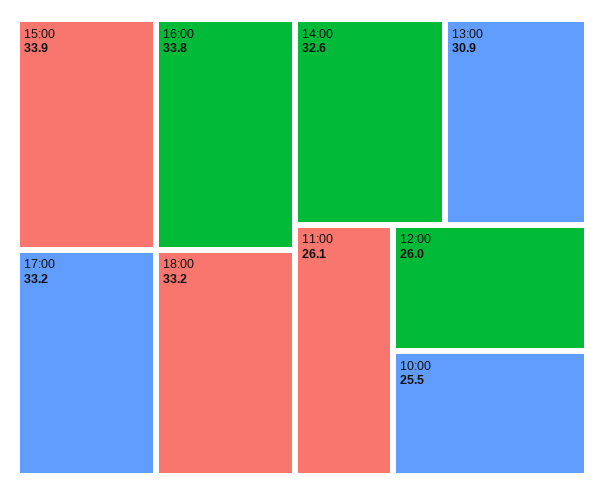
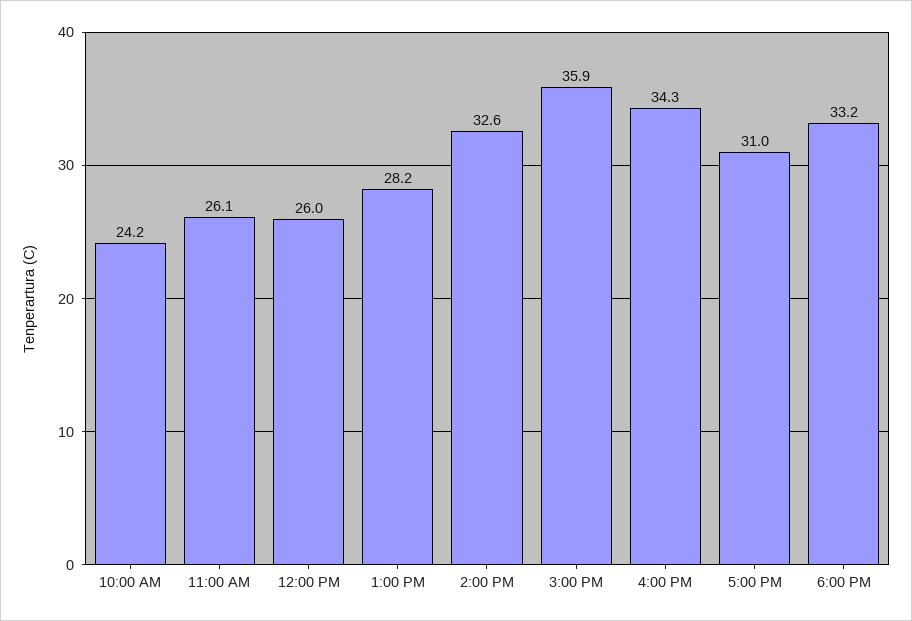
15:00: 33.9 -> 35.9
16:00: 33.8 -> 34.3
17:00: 33.2 -> 31
13:00: 30.9 -> 28.2
10:00: 25.5 -> 24.2

